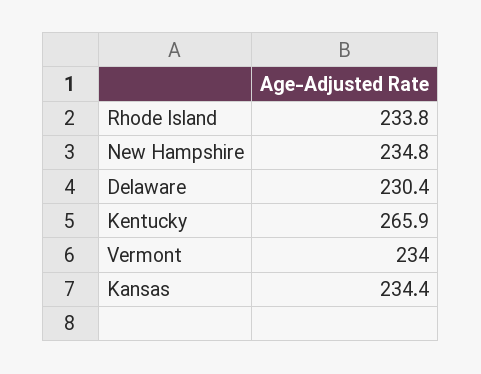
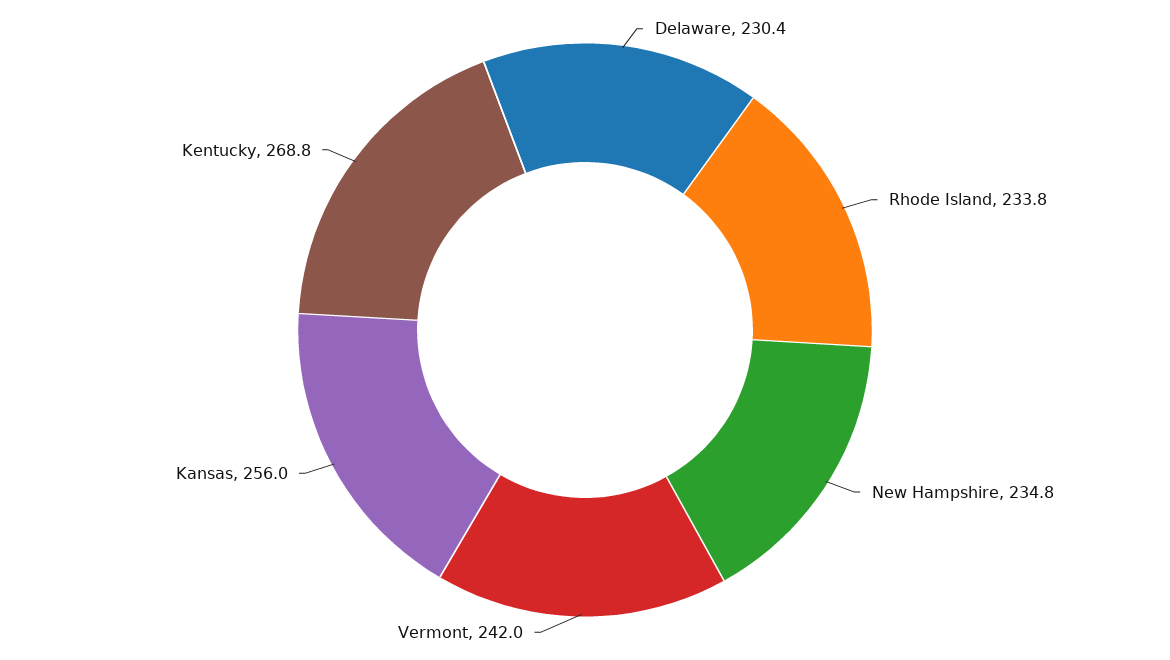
Kentucky: 265.9 -> 268.8
Vermont: 234 -> 242
Kansas: 234.4 -> 256

